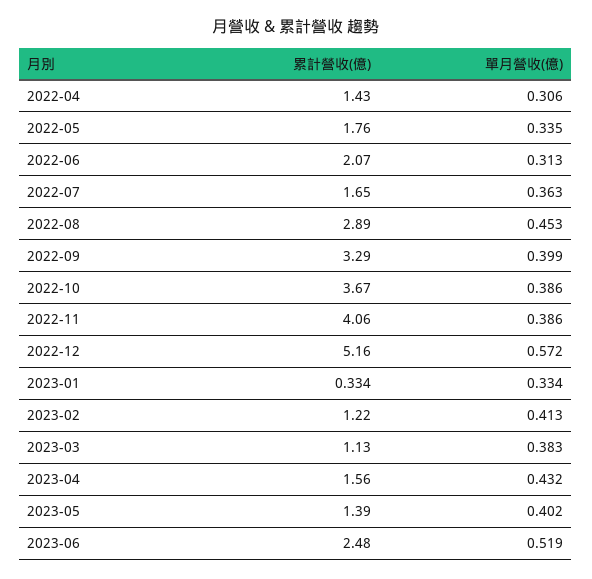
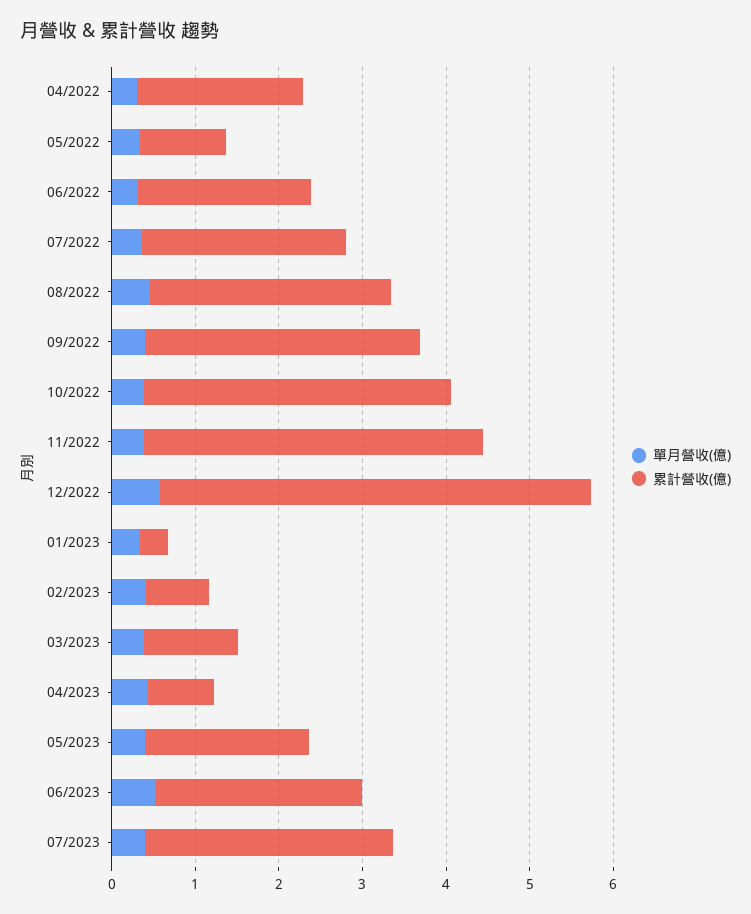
累計營收(億), 2022-04: 1.43 -> 2
累計營收(億), 2022-05: 1.76 -> 1
累計營收(億), 2022-07: 1.65 -> 2.4
累計營收(億), 2023-02: 1.22 -> 0.8
累計營收(億), 2023-04: 1.56 -> 0.8
累計營收(億), 2023-05: 1.39 -> 2
單月營收(億), 07/2023: none -> 0.4
累計營收(億), 07/2023: none -> 3

